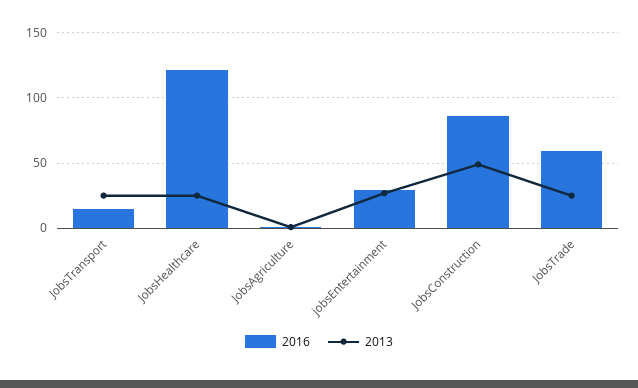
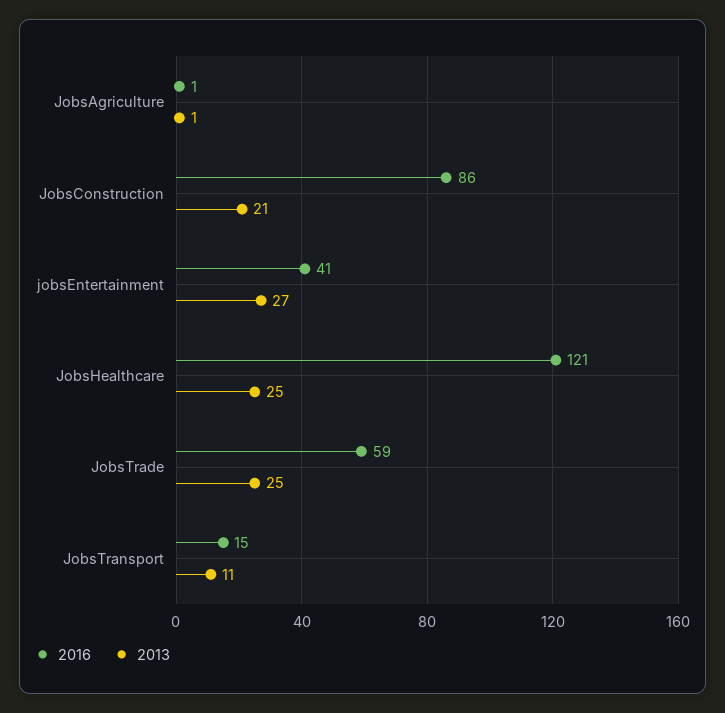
2013, JobsTransport: 25 -> 11
2016, jobsEntertainment: 30 -> 41
2013, JobsConstruction: 50 -> 21

